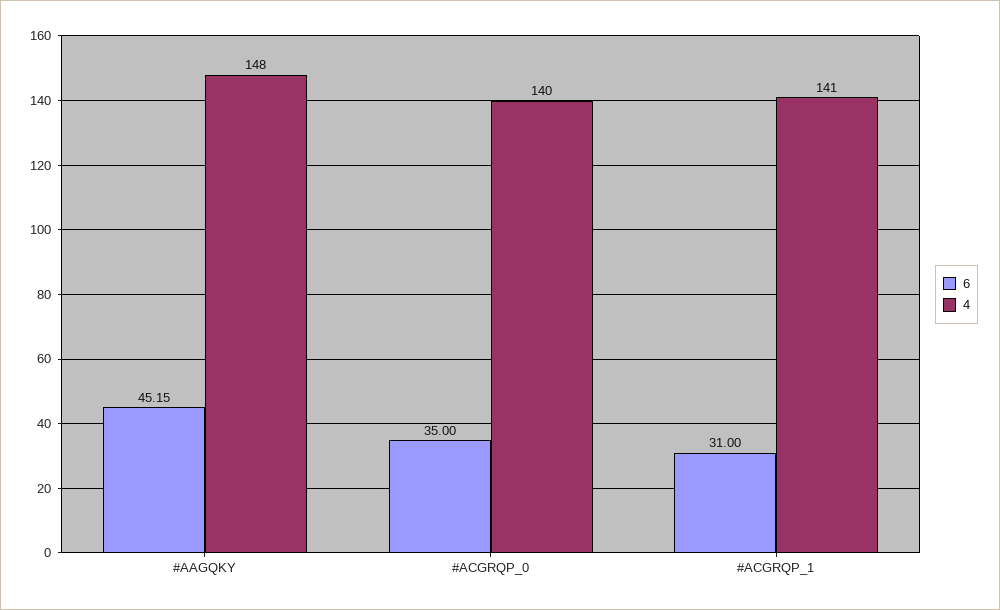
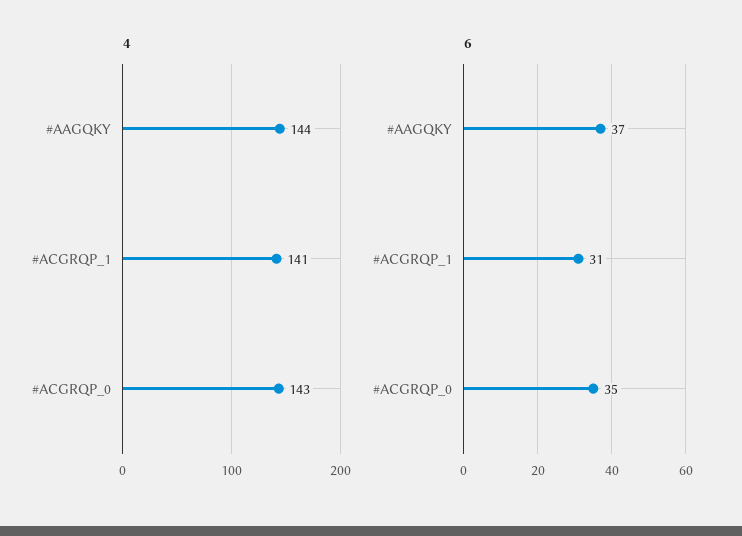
6, #AAGQKY: 45.15 -> 37
4, #AAGQKY: 148 -> 144
4, #ACGRQP_0: 140 -> 143

